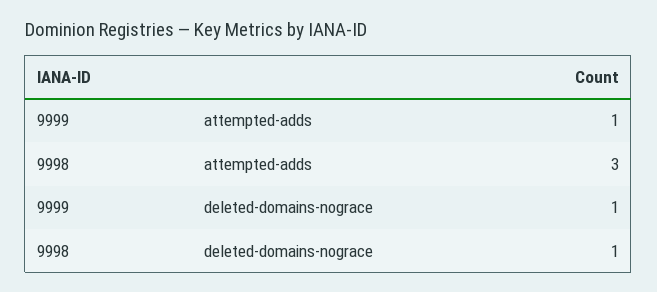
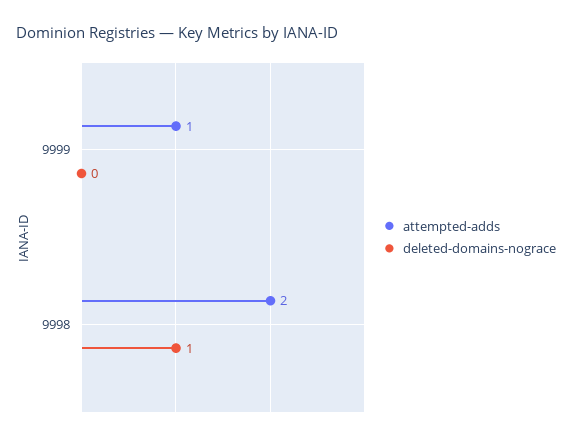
attempted-adds, 9998: 3 -> 2
deleted-domains-nograce, 9999: 1 -> 0

